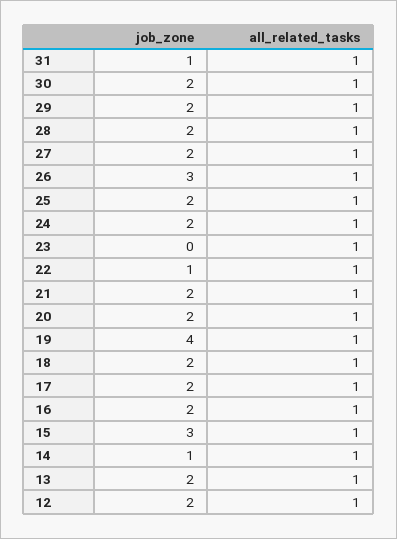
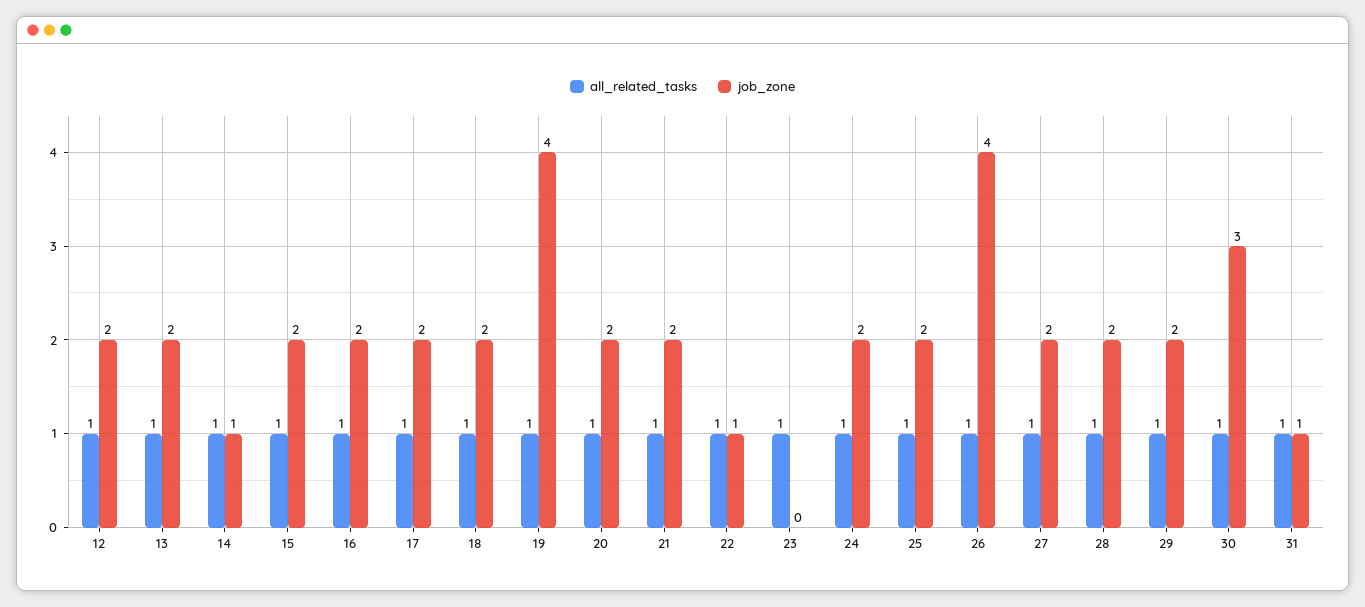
job_zone, 30: 2 -> 3
job_zone, 26: 3 -> 4
job_zone, 15: 3 -> 2

